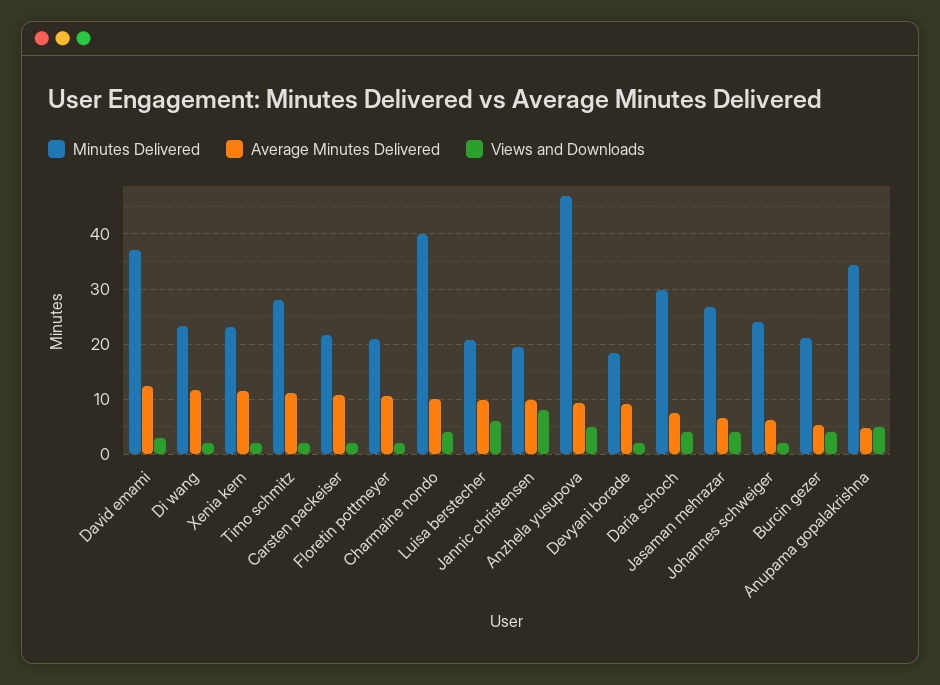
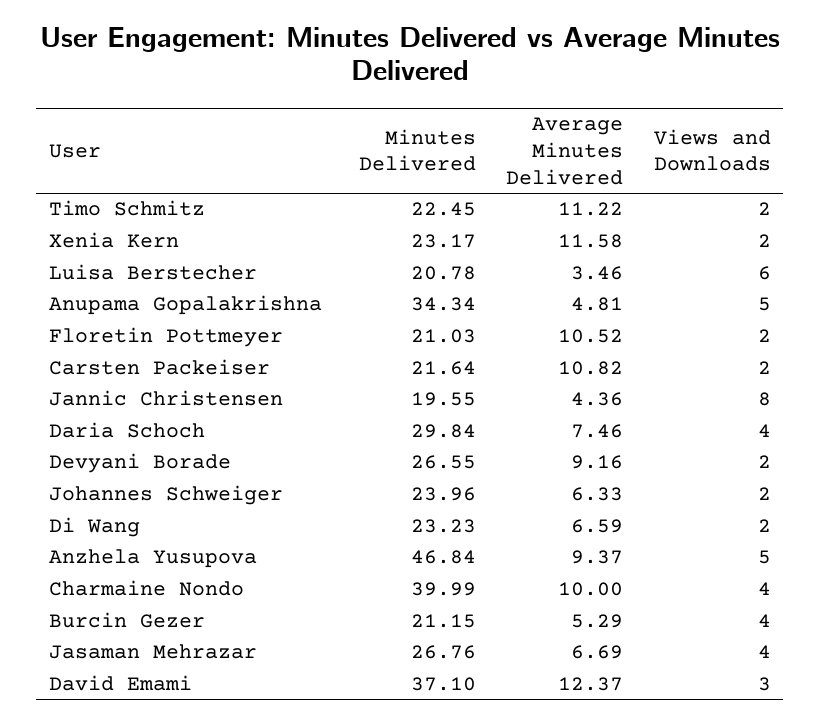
Average Minutes Delivered, Di wang: 12 -> 6.59
Minutes Delivered, Timo schmitz: 28 -> 22.45
Average Minutes Delivered, Luisa berstecher: 10 -> 3.46
Average Minutes Delivered, Jannic christensen: 10 -> 4.36
Minutes Delivered, Devyani borade: 18 -> 26.55

